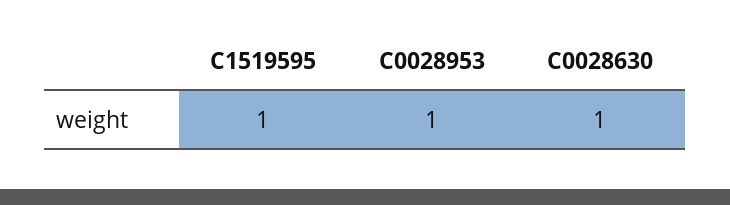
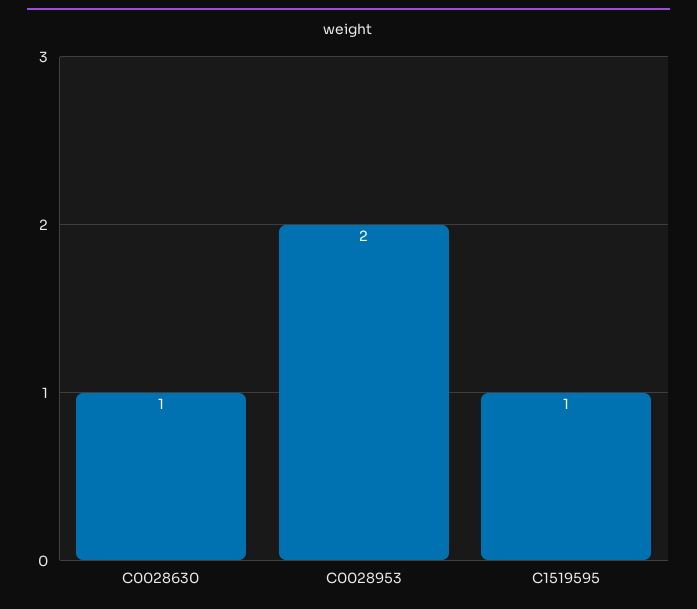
C0028953: 1 -> 2

